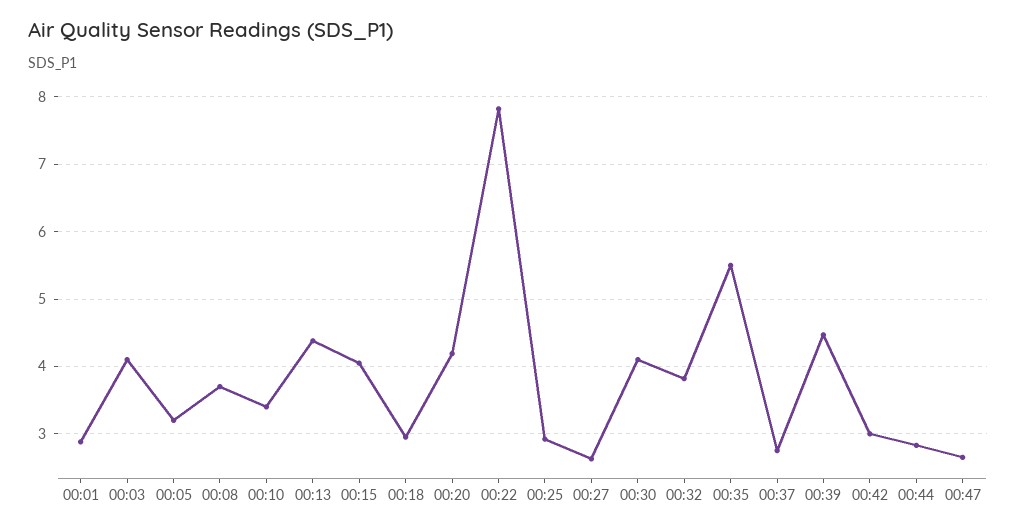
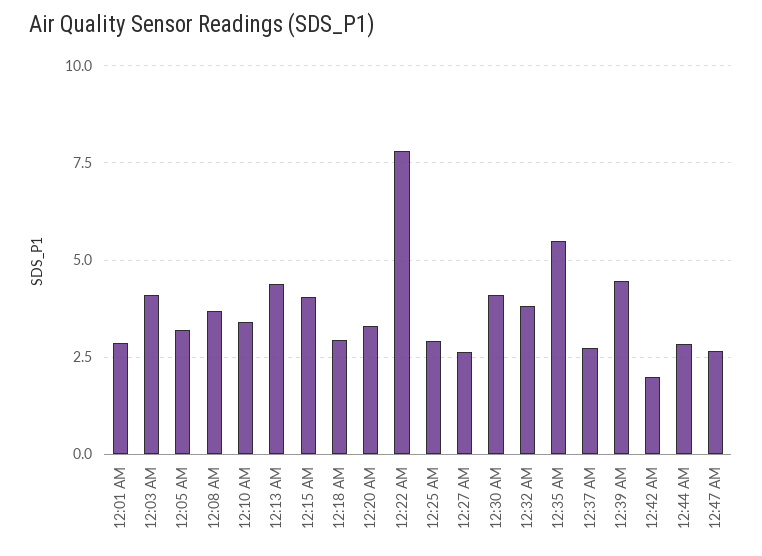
00:20: 4.2 -> 3.25
00:42: 3 -> 2

